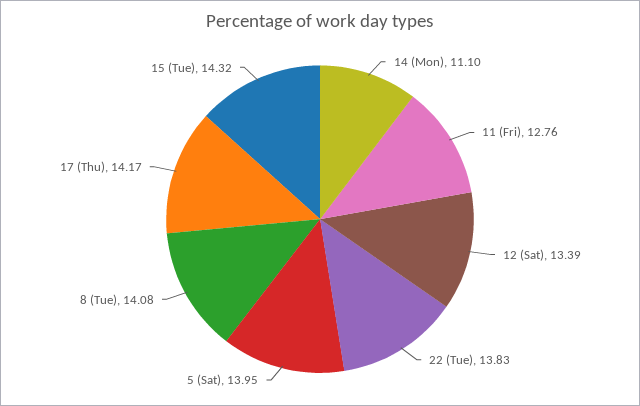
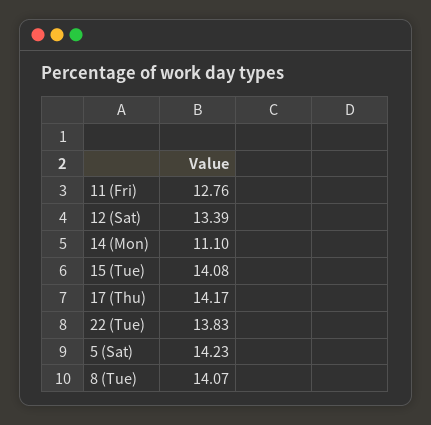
5 (Sat): 13.95 -> 14.23
8 (Tue): 14.08 -> 14.07
15 (Tue): 14.32 -> 14.08

